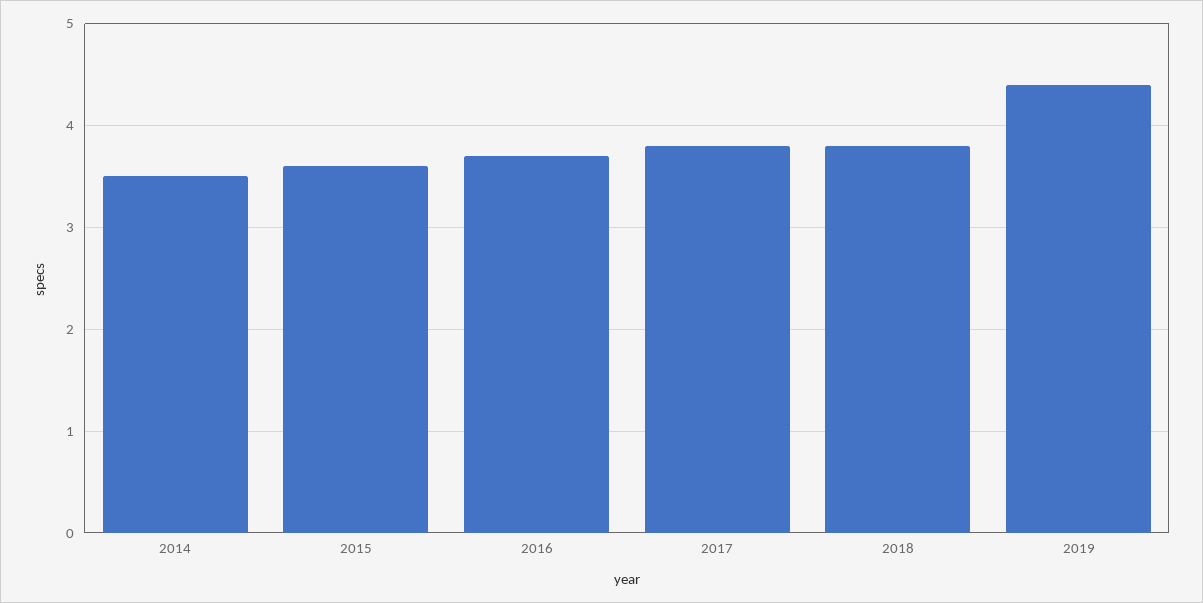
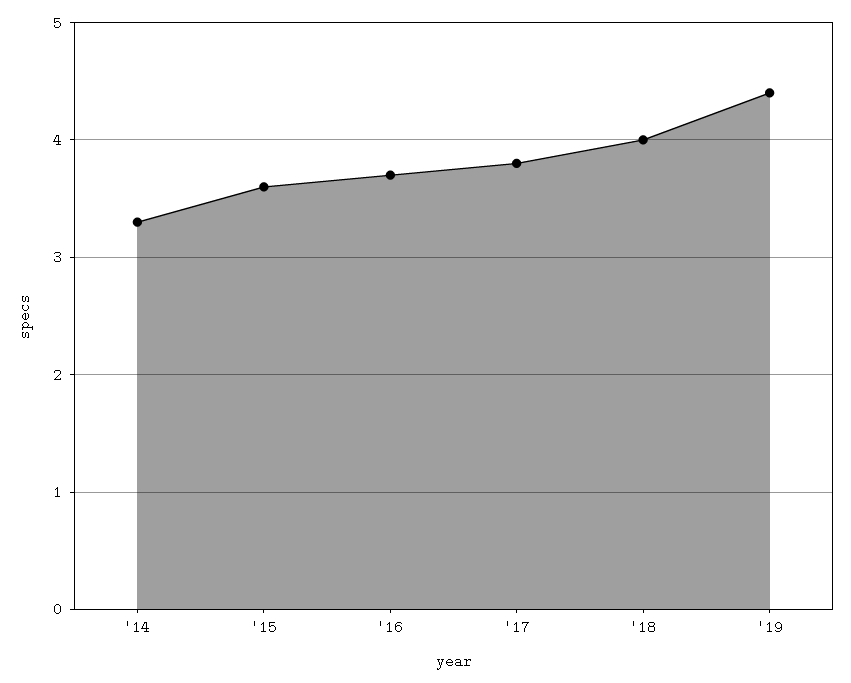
2014: 3.5 -> 3.3
2018: 3.8 -> 4

